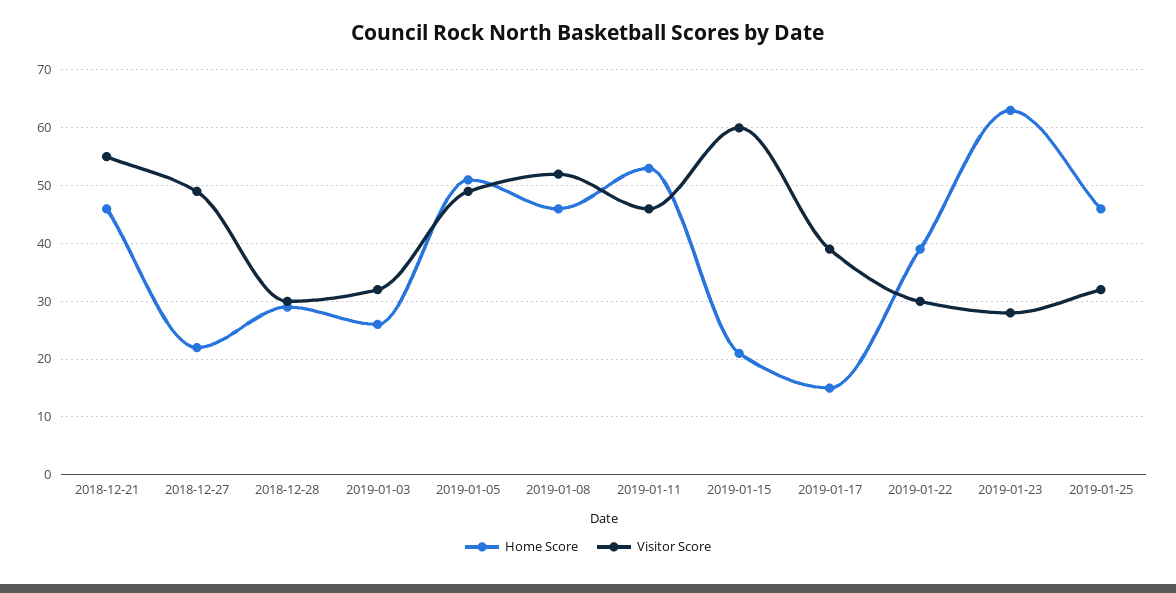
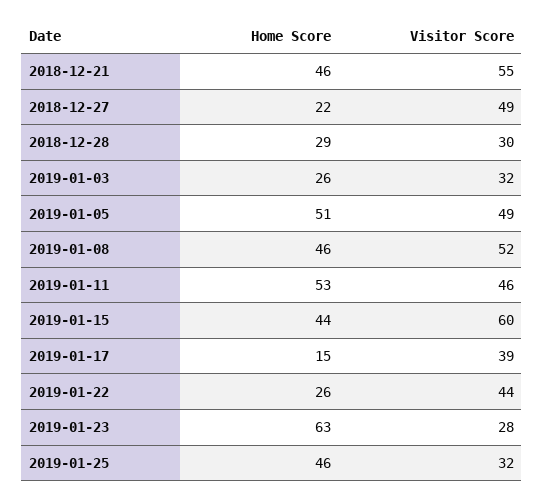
Home Score, 2019-01-15: 20 -> 44
Home Score, 2019-01-22: 40 -> 26
Visitor Score, 2019-01-22: 30 -> 44

